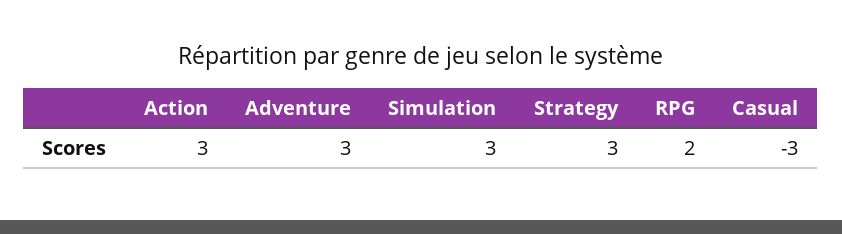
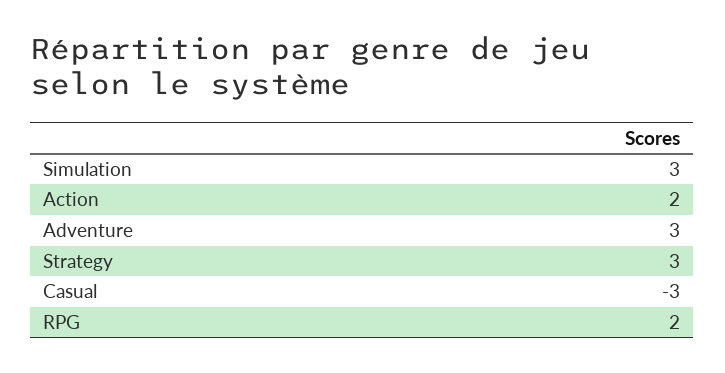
Action: 3 -> 2

